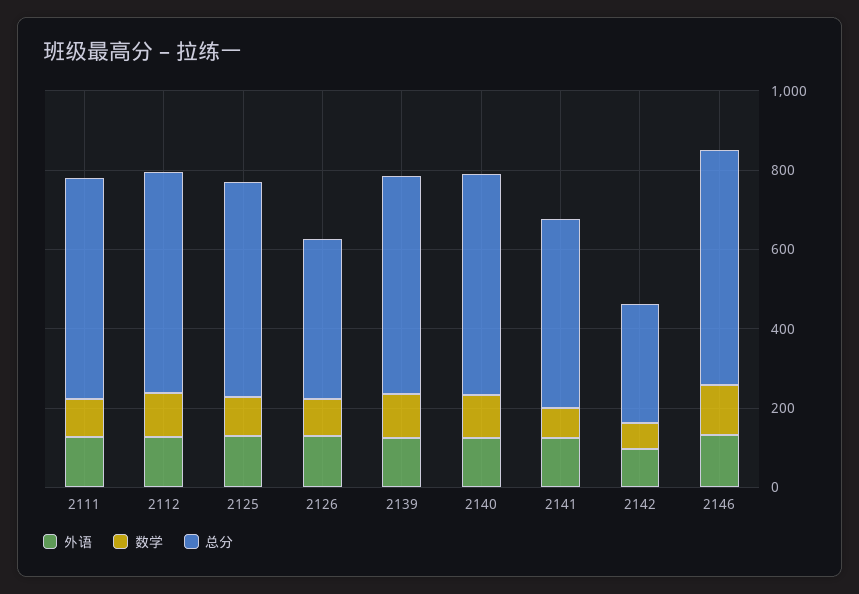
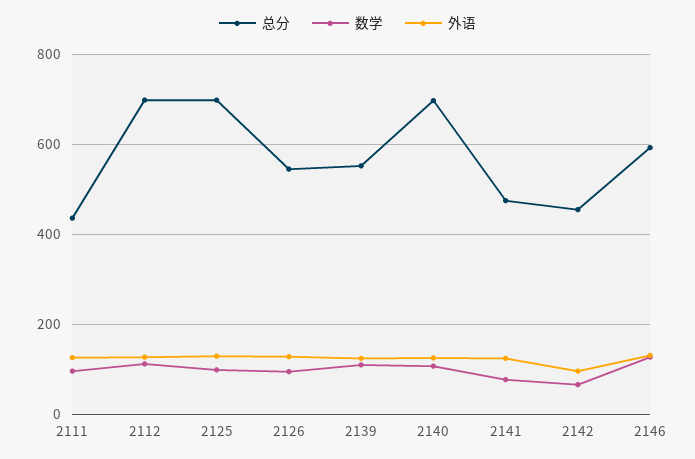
总分, 2111: 550 -> 440
总分, 2112: 550 -> 700
总分, 2125: 550 -> 700
总分, 2126: 400 -> 540
总分, 2140: 550 -> 700
总分, 2142: 300 -> 460

